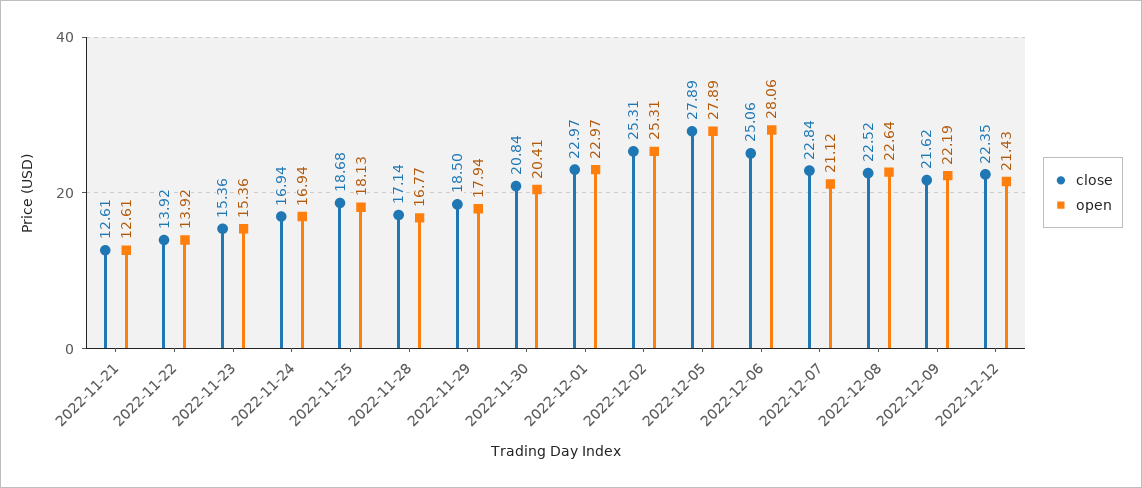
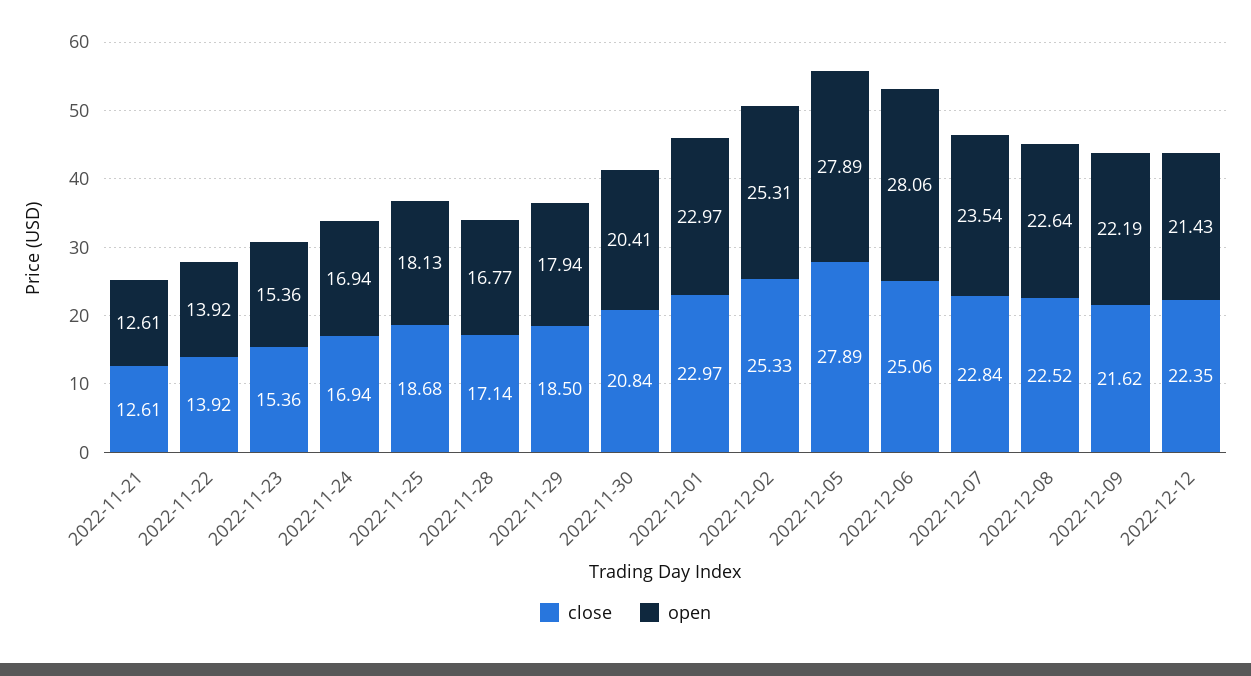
close, 2022-12-02: 25.31 -> 25.33
open, 2022-12-07: 21.12 -> 23.54

